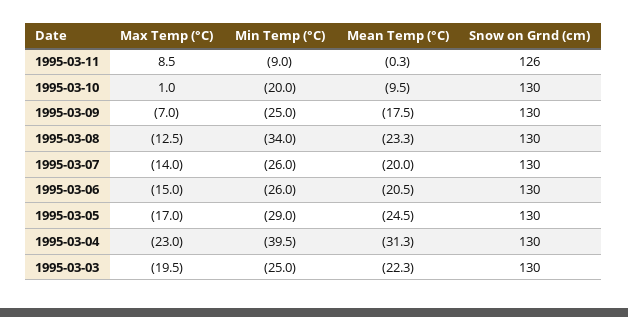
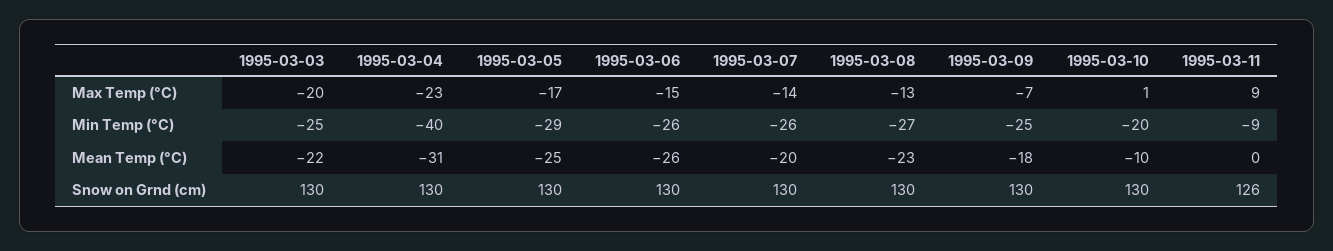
Min Temp (°C), 1995-03-08: -34 -> -27
Mean Temp (°C), 1995-03-06: -20.5 -> -26

